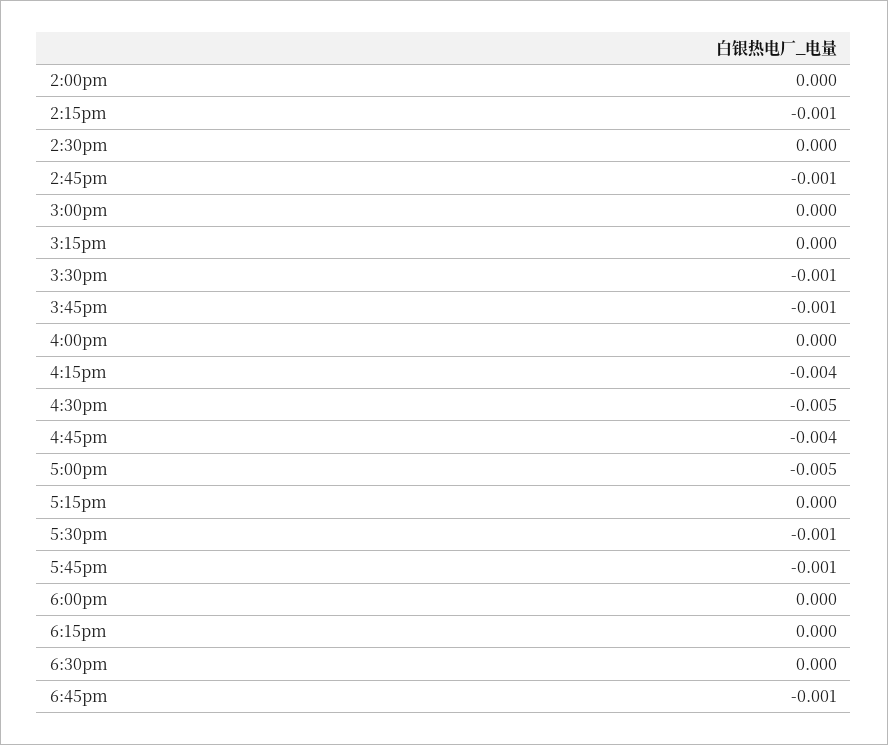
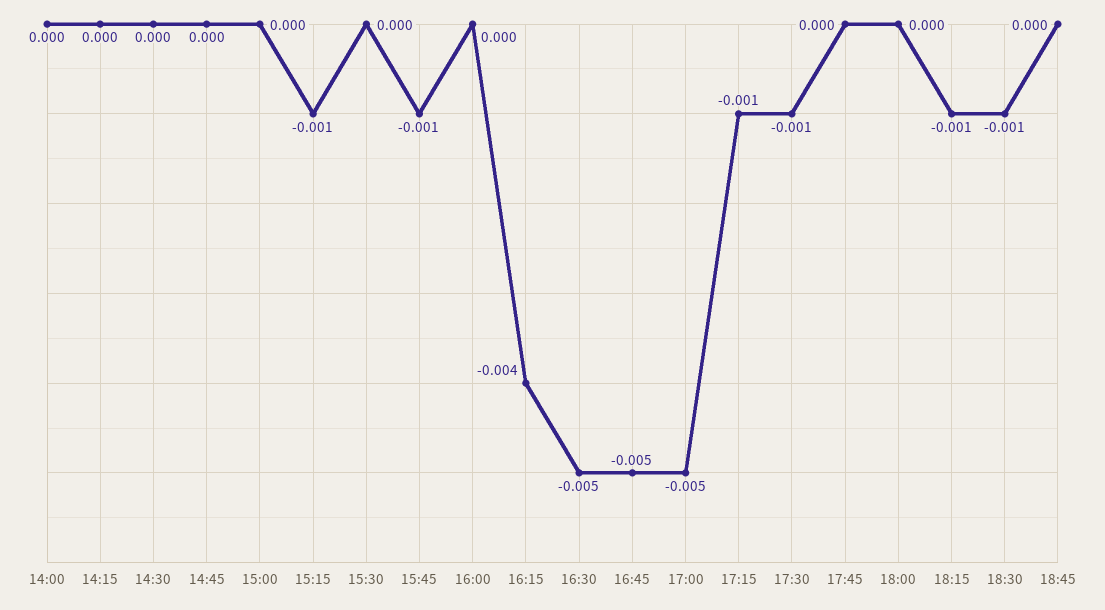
2:15pm: -0.001 -> 0
2:45pm: -0.001 -> 0
3:15pm: 0 -> -0.001
3:30pm: -0.001 -> 0
4:45pm: -0.004 -> -0.005
5:15pm: 0 -> -0.001
5:45pm: -0.001 -> 0
6:15pm: 0 -> -0.001
6:30pm: 0 -> -0.001
6:45pm: -0.001 -> 0

